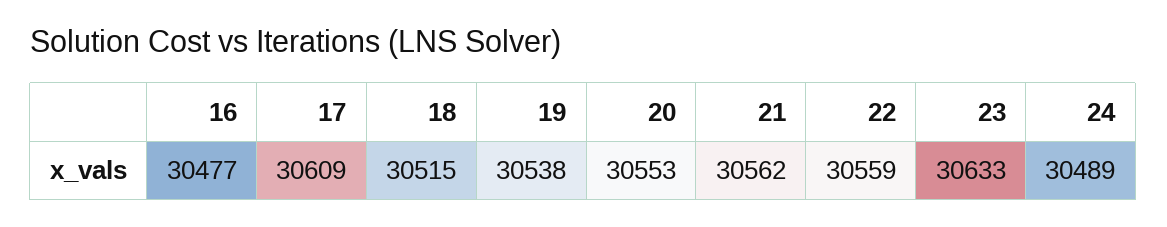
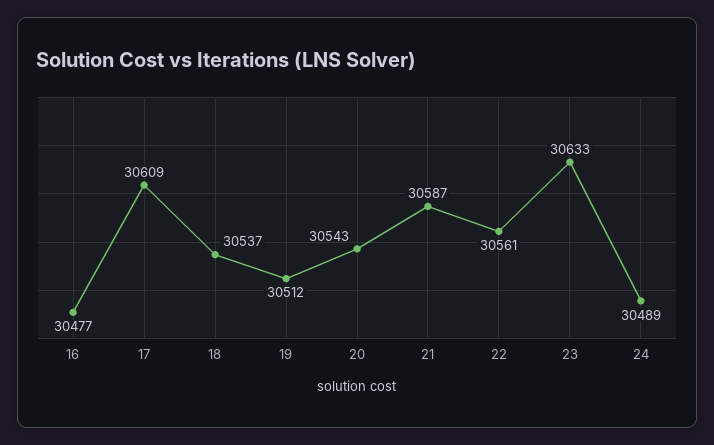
18: 30515 -> 30537
19: 30538 -> 30512
20: 30553 -> 30543
21: 30562 -> 30587
22: 30559 -> 30561

